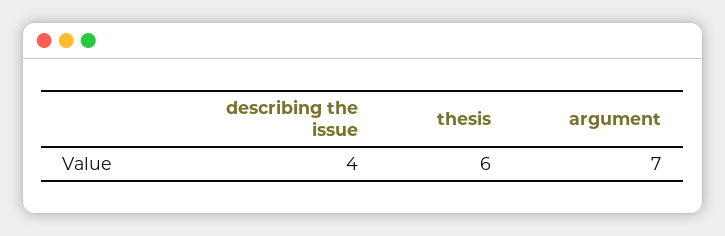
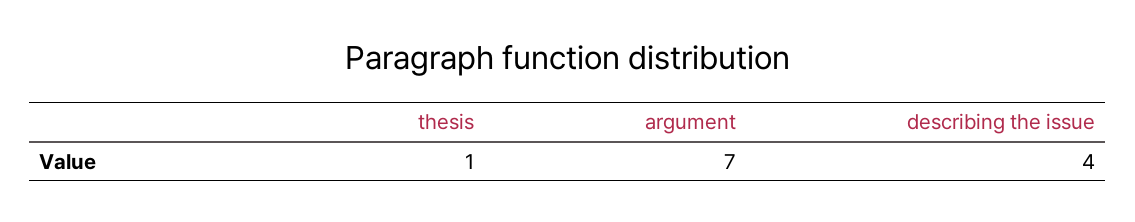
thesis: 6 -> 1

